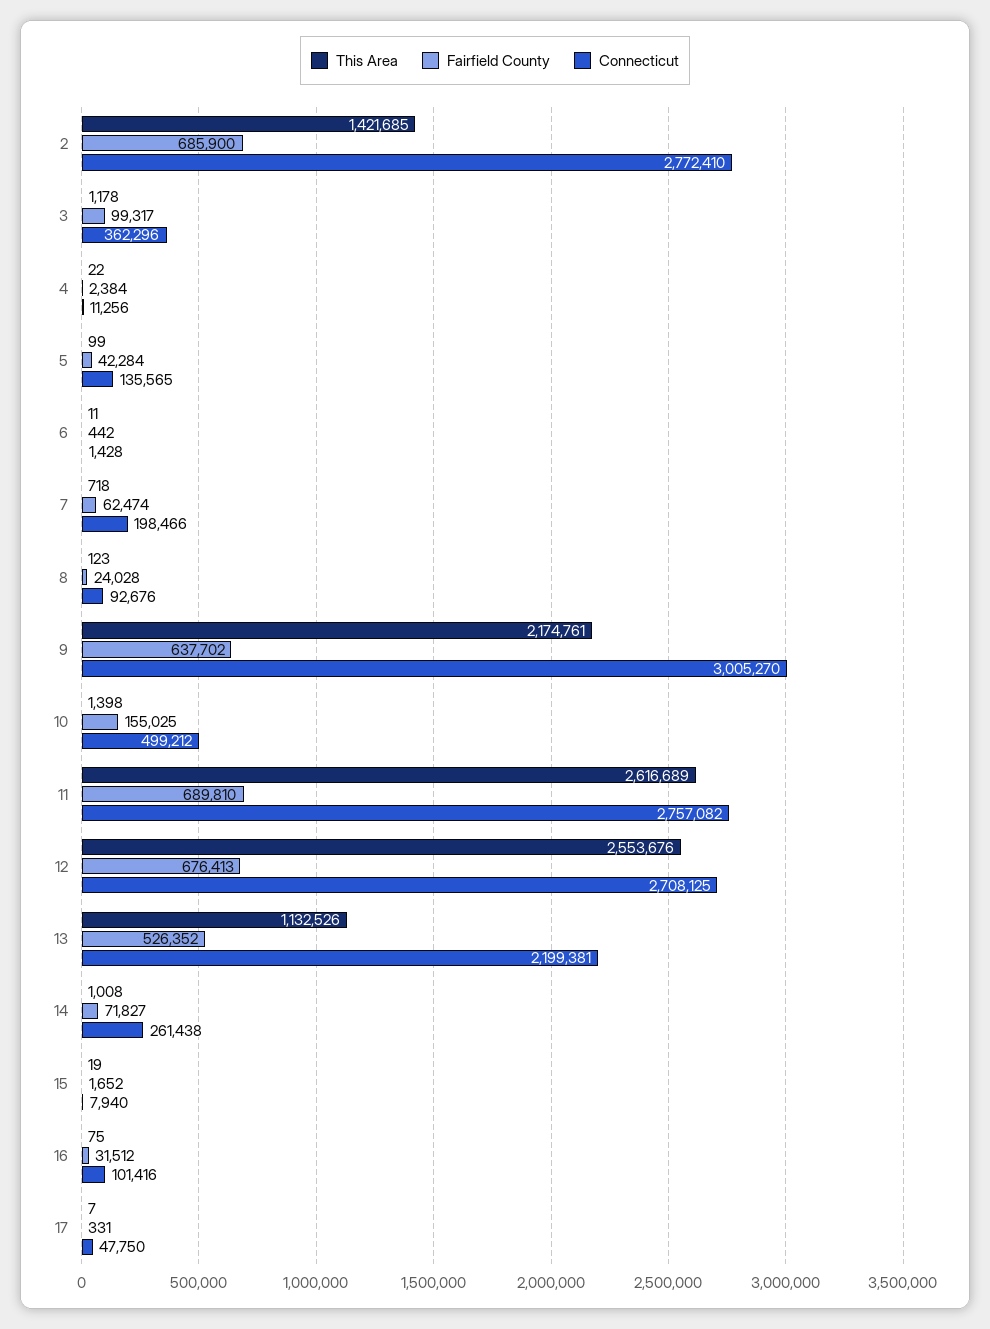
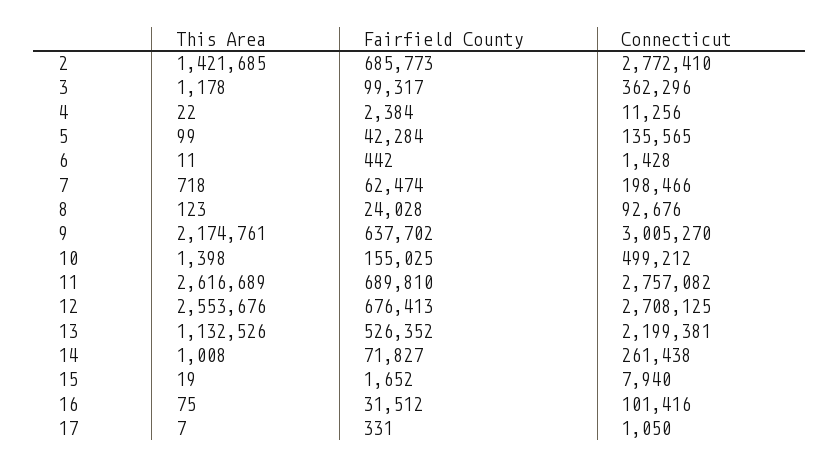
Fairfield County, 2: 685900 -> 685773
Connecticut, 17: 47750 -> 1050

